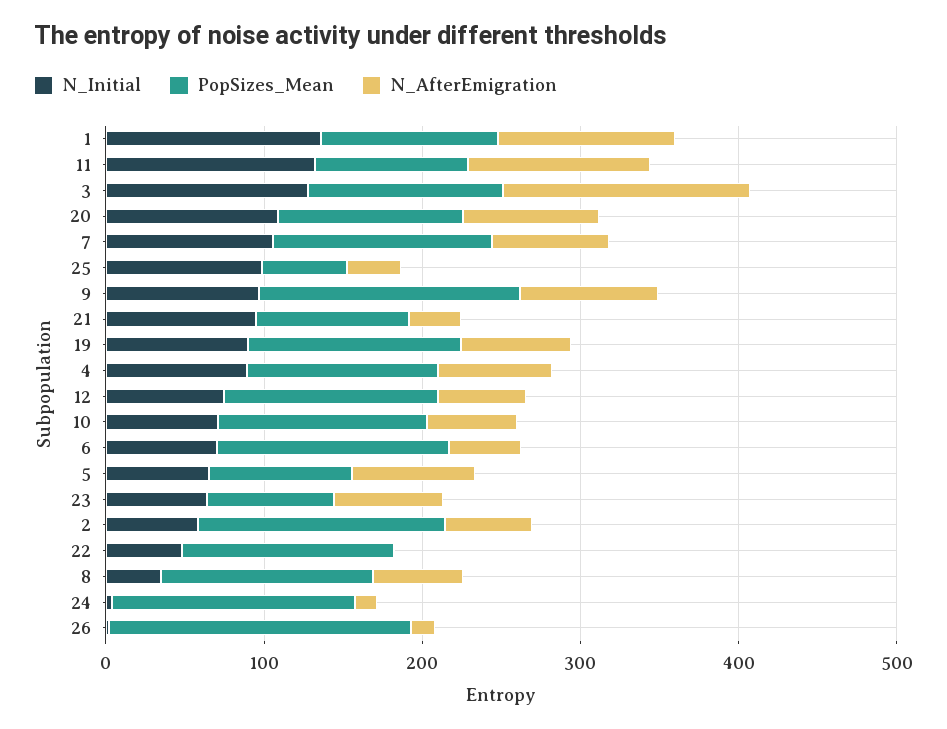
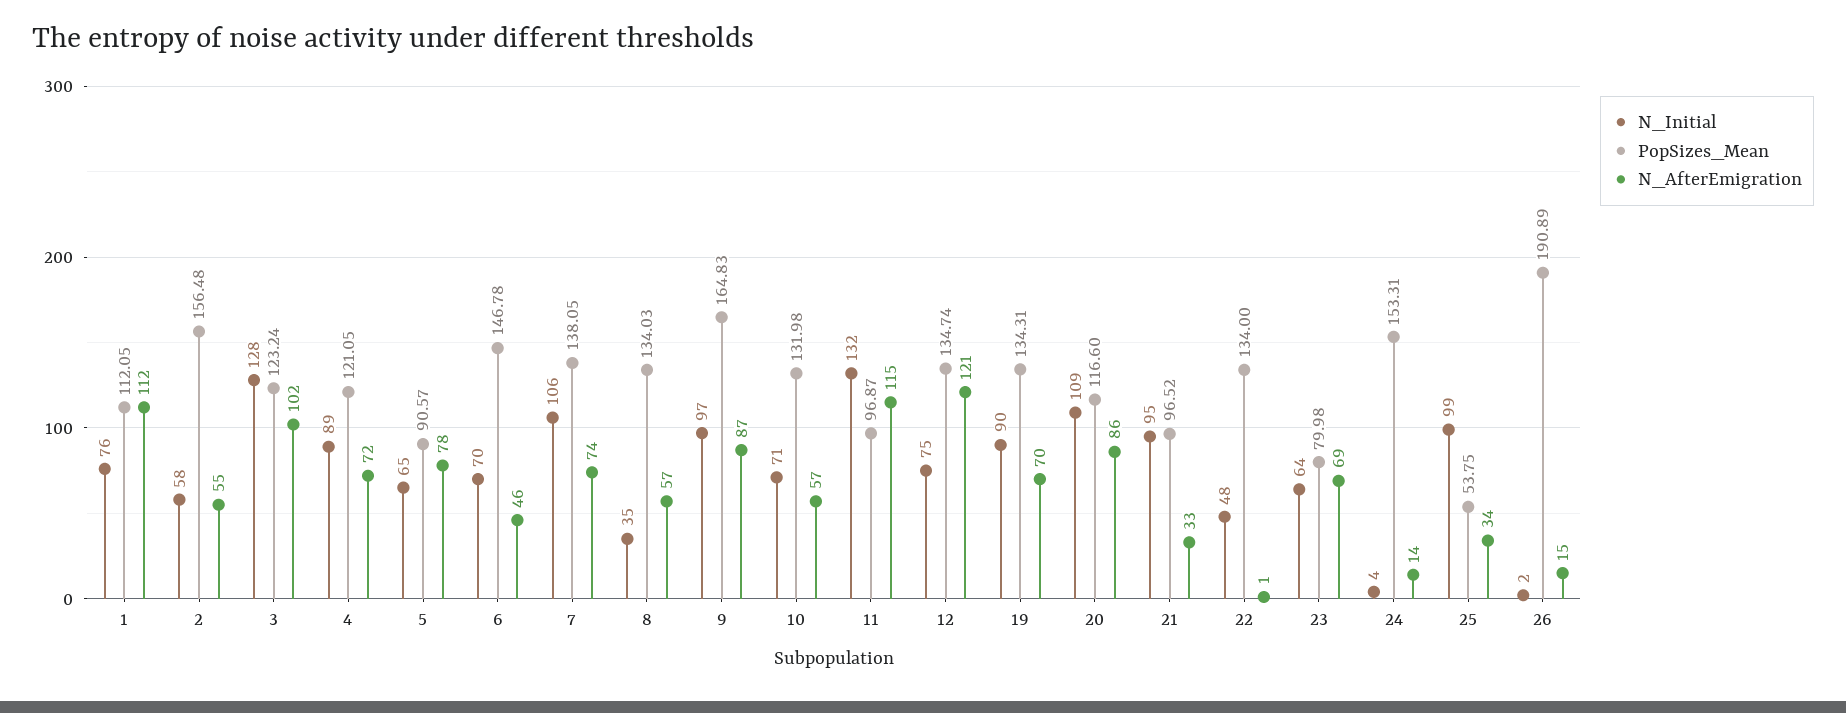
N_Initial, 1: 140 -> 76
N_AfterEmigration, 3: 160 -> 102
N_AfterEmigration, 12: 60 -> 121

